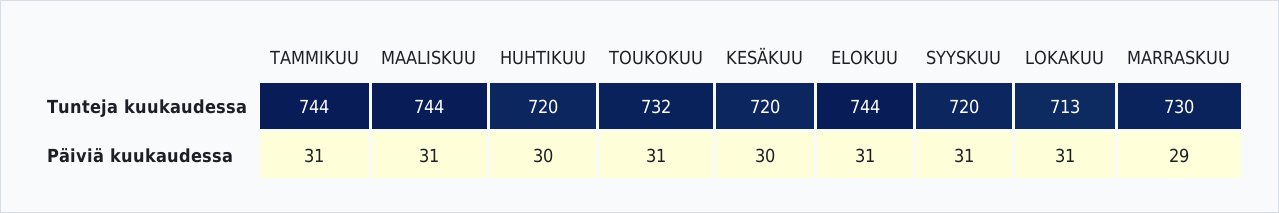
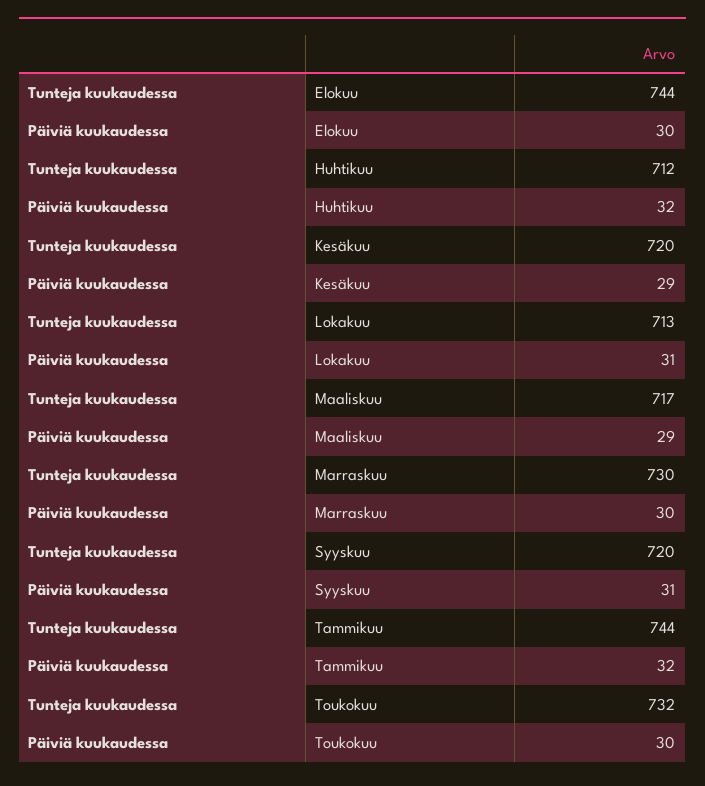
MAALISKUU, Tunteja kuukaudessa: 744 -> 717
HUHTIKUU, Tunteja kuukaudessa: 720 -> 712
TAMMIKUU, Päiviä kuukaudessa: 31 -> 32
MAALISKUU, Päiviä kuukaudessa: 31 -> 29
HUHTIKUU, Päiviä kuukaudessa: 30 -> 32
TOUKOKUU, Päiviä kuukaudessa: 31 -> 30
KESÄKUU, Päiviä kuukaudessa: 30 -> 29
ELOKUU, Päiviä kuukaudessa: 31 -> 30
MARRASKUU, Päiviä kuukaudessa: 29 -> 30

